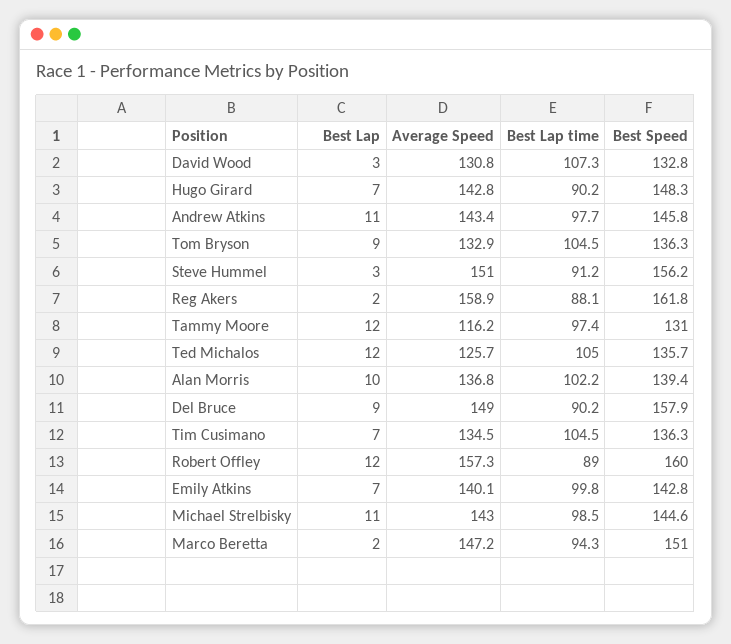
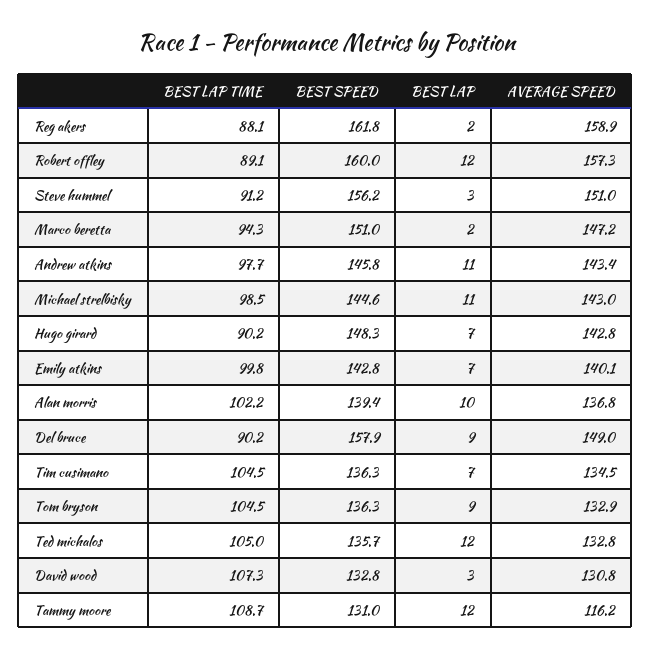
Best Lap time, Tammy Moore: 97.4 -> 108.7
Average Speed, Ted Michalos: 125.7 -> 132.8
Best Lap time, Robert Offley: 89 -> 89.1

